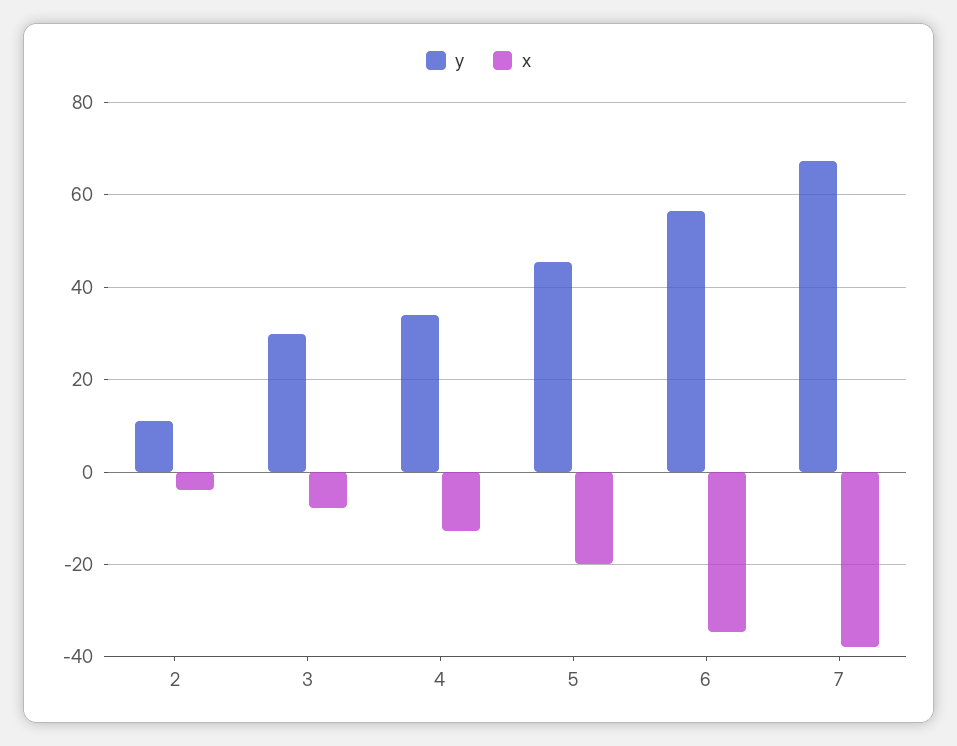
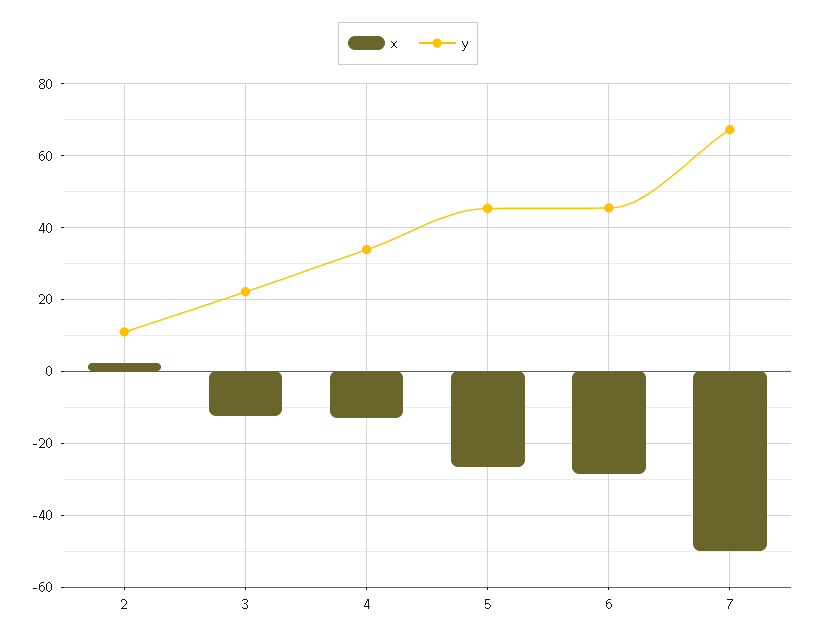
x, 2: -4 -> 2
y, 3: 30 -> 22
x, 3: -8 -> -12
x, 5: -20 -> -26
y, 6: 56 -> 46
x, 6: -34 -> -28
x, 7: -38 -> -50

